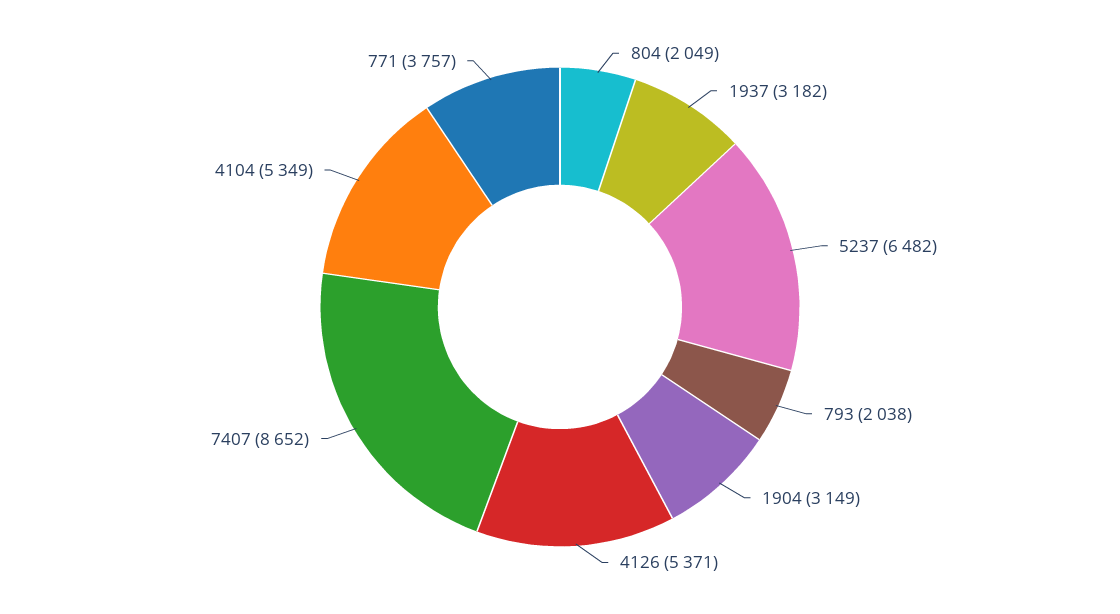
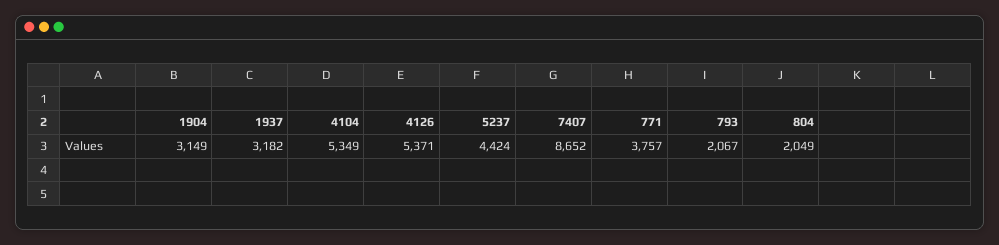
5237: 6482 -> 4424
793: 2038 -> 2067

